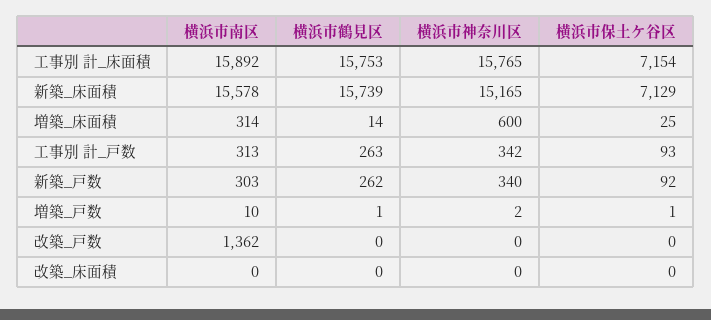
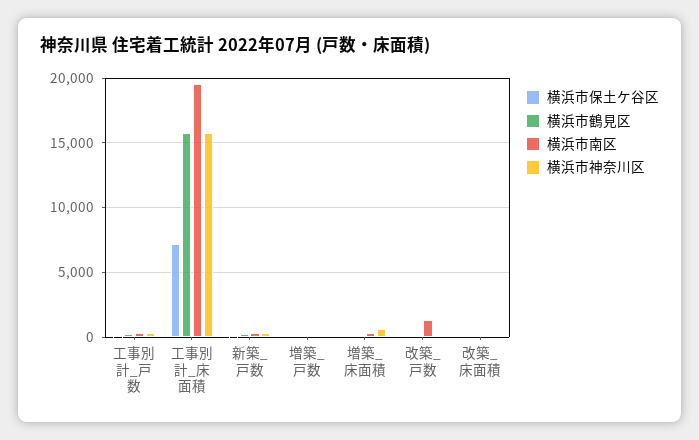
横浜市南区, 工事別 計_床面積: 15892 -> 19500
横浜市南区, 新築_床面積: 15578 -> none
横浜市鶴見区, 新築_床面積: 15739 -> none
横浜市神奈川区, 新築_床面積: 15165 -> none
横浜市保土ケ谷区, 新築_床面積: 7129 -> none

